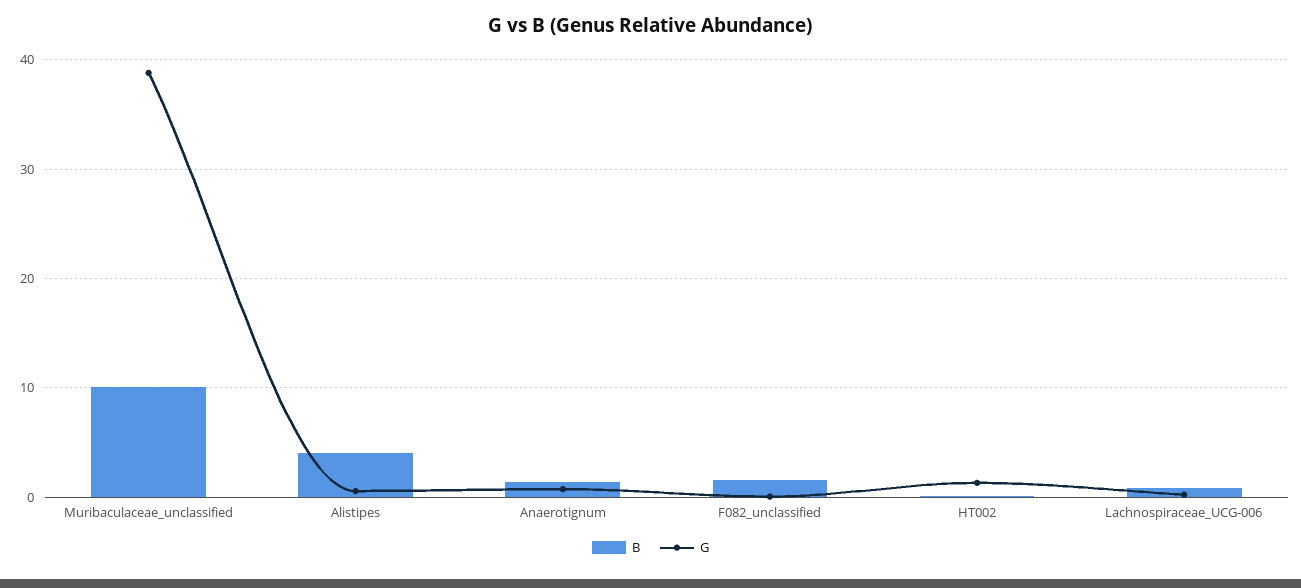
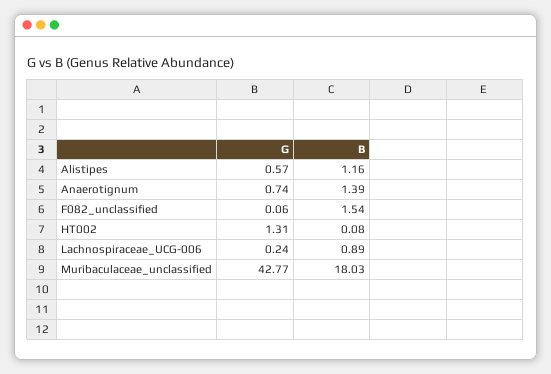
B, Muribaculaceae_unclassified: 10 -> 18.03
G, Muribaculaceae_unclassified: 39 -> 42.77
B, Alistipes: 4 -> 1.16

